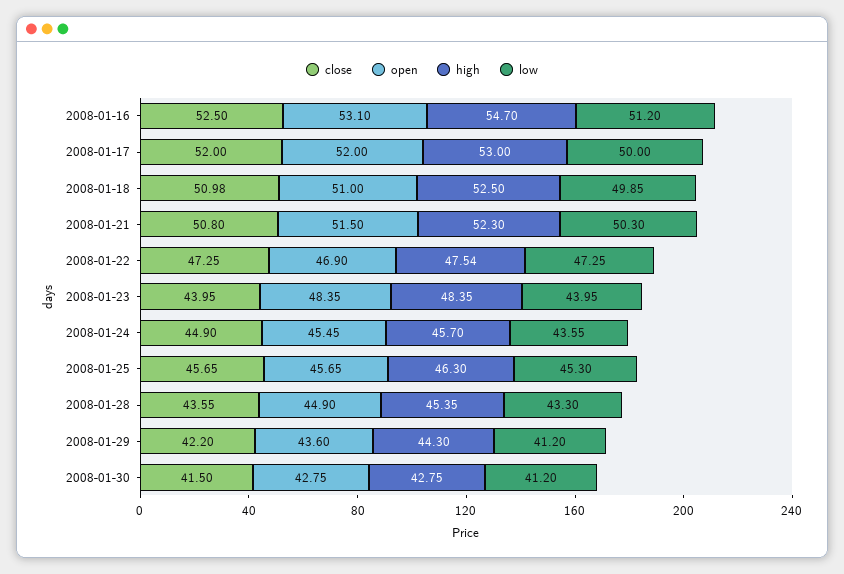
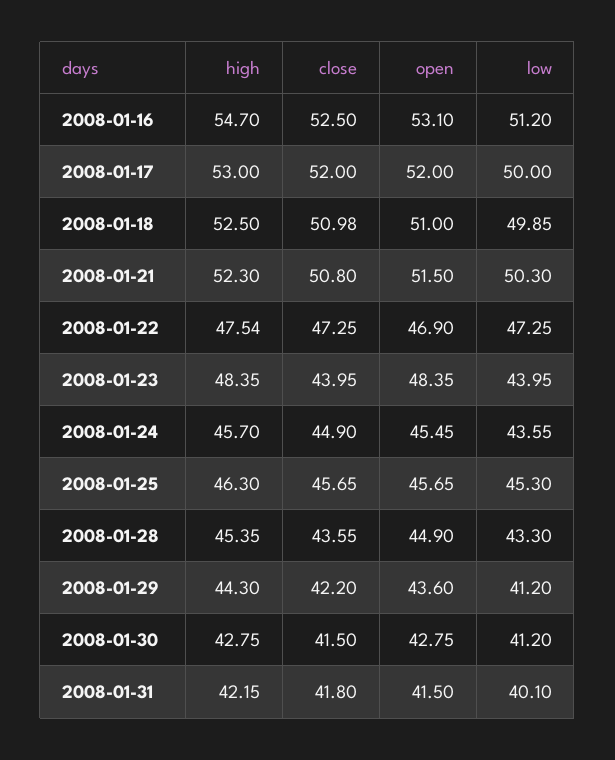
high, 2008-01-31: none -> 42.15
close, 2008-01-31: none -> 41.8
open, 2008-01-31: none -> 41.5
low, 2008-01-31: none -> 40.1

